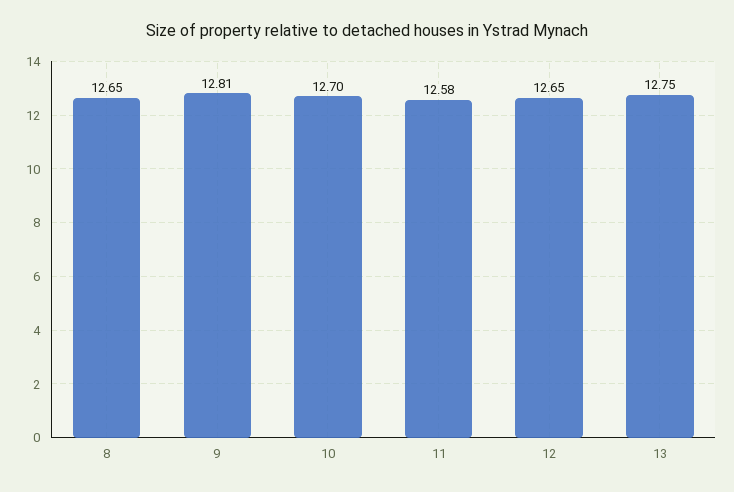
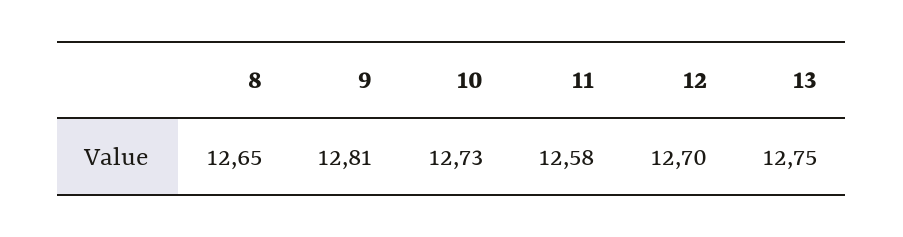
10: 12.7 -> 12.73
12: 12.65 -> 12.7

